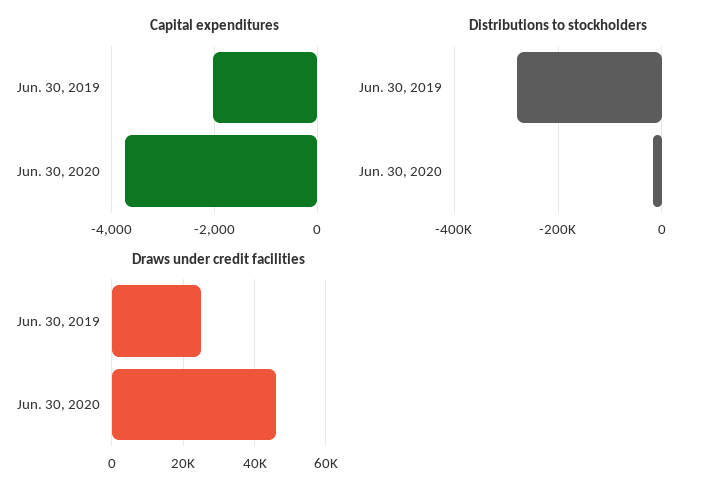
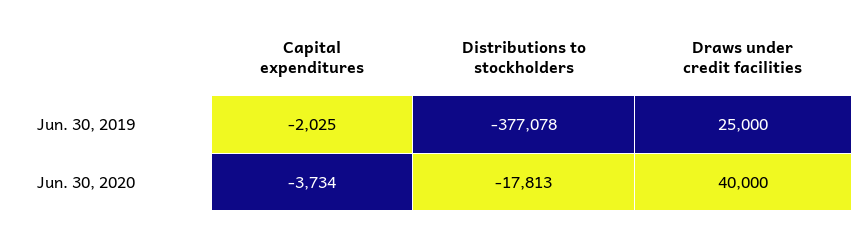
Distributions to stockholders, Jun. 30, 2019: -280000 -> -377078
Draws under credit facilities, Jun. 30, 2020: 46000 -> 40000

